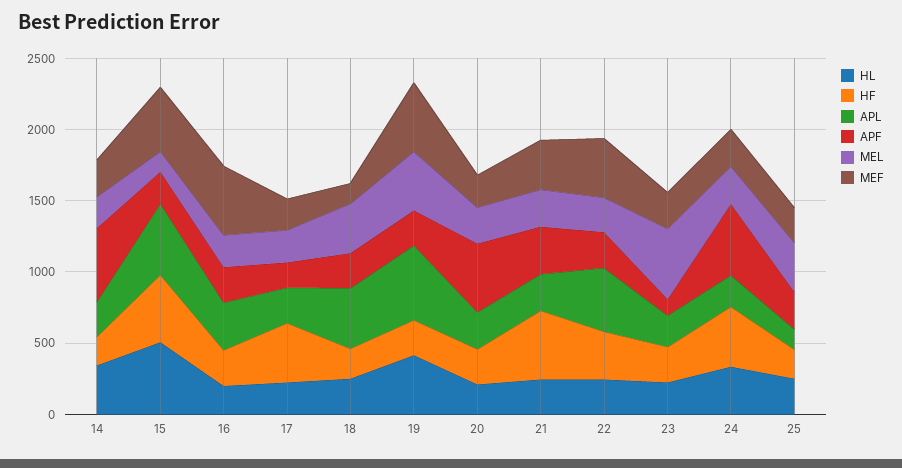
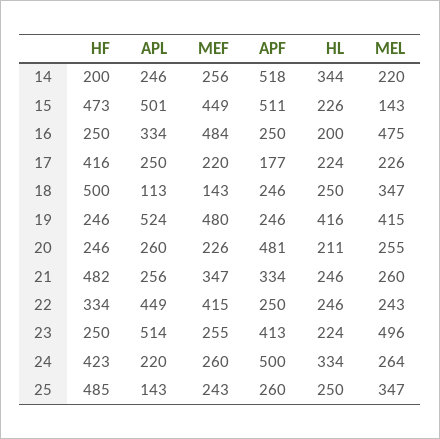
HL, 15: 500 -> 226
APF, 15: 200 -> 511
MEL, 16: 200 -> 475
HF, 18: 200 -> 500
APL, 18: 400 -> 113
APL, 23: 200 -> 514
APF, 23: 100 -> 413
HF, 25: 200 -> 485

